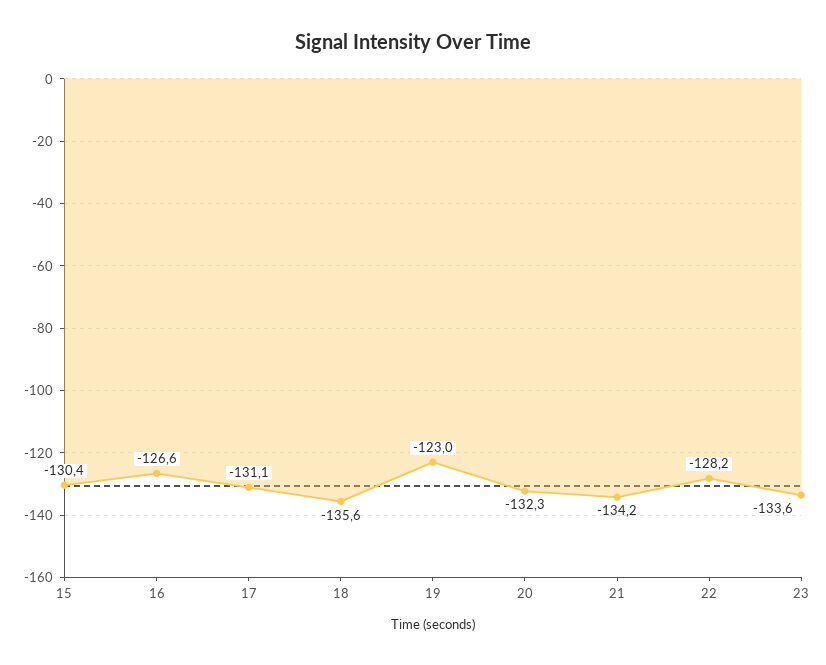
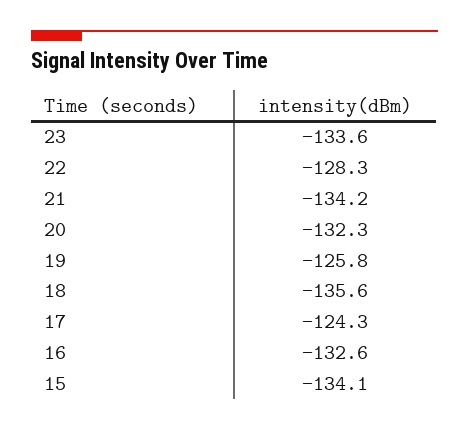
15: -130.4 -> -134.1
16: -126.6 -> -132.6
17: -131.1 -> -124.3
19: -123 -> -125.8
22: -128.2 -> -128.3

